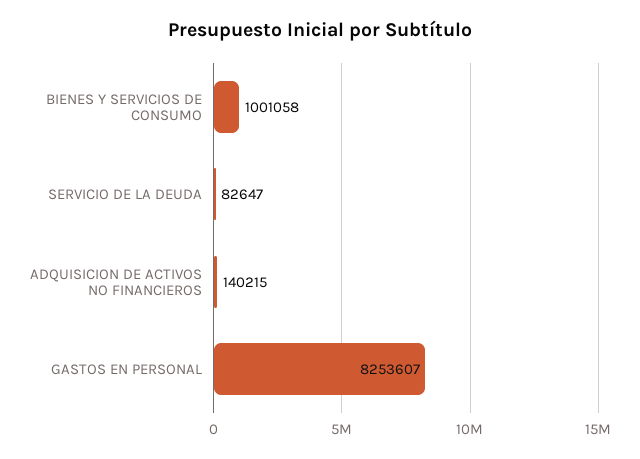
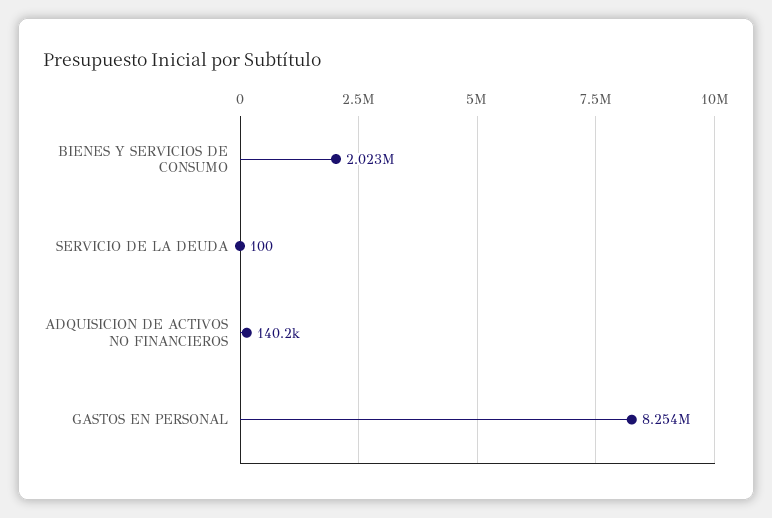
BIENES Y SERVICIOS DE CONSUMO: 1001058 -> 2023000
SERVICIO DE LA DEUDA: 82647 -> 100

